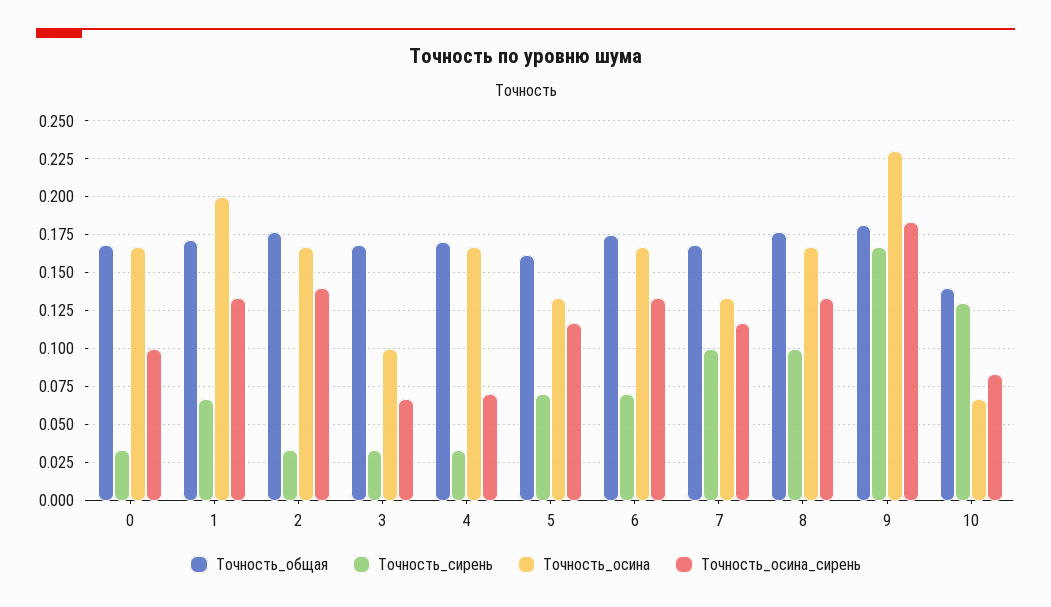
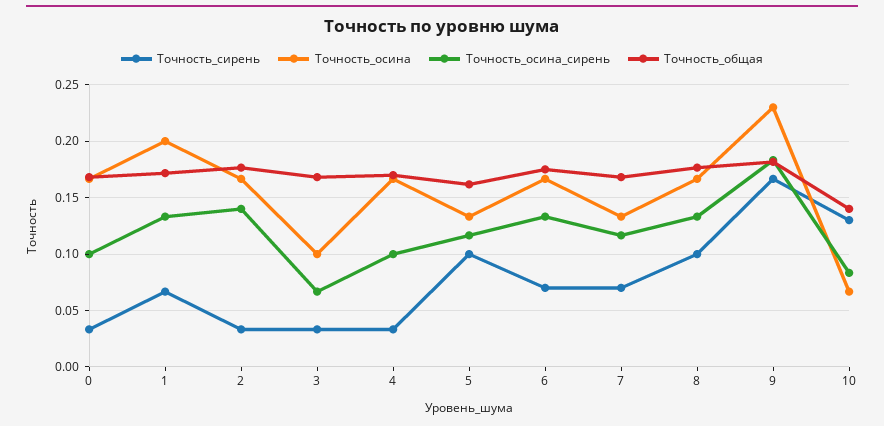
Точность_осина_сирень, 4: 0.07 -> 0.1
Точность_сирень, 5: 0.07 -> 0.1
Точность_сирень, 7: 0.1 -> 0.07

